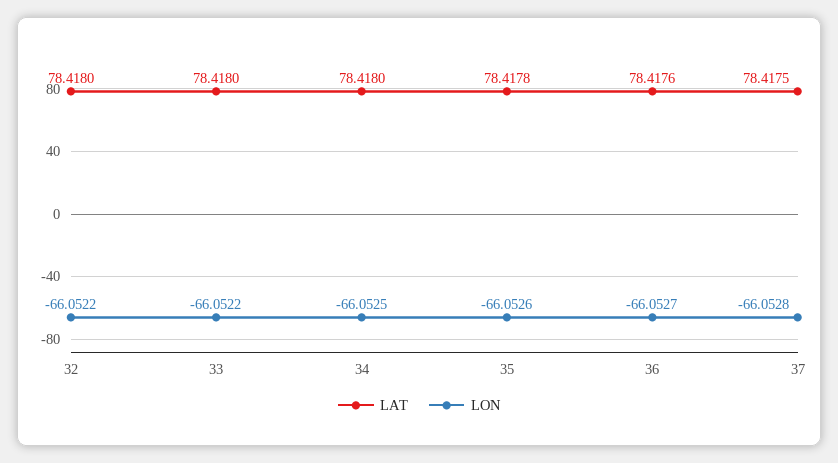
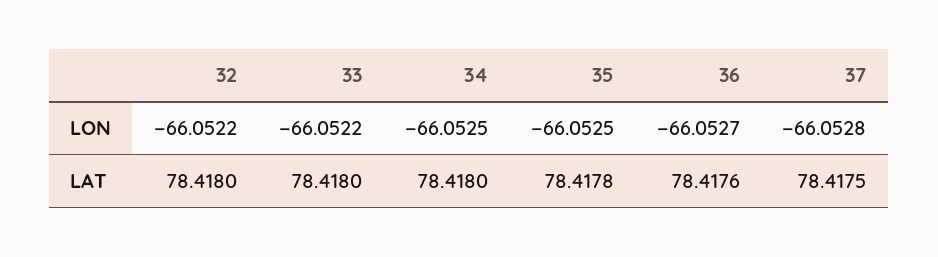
LON, 35: -66.0526 -> -66.0525

